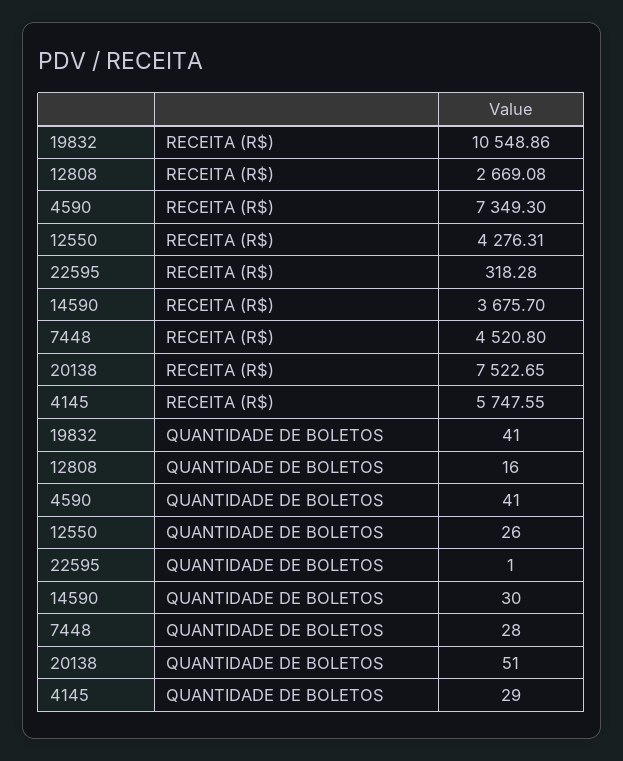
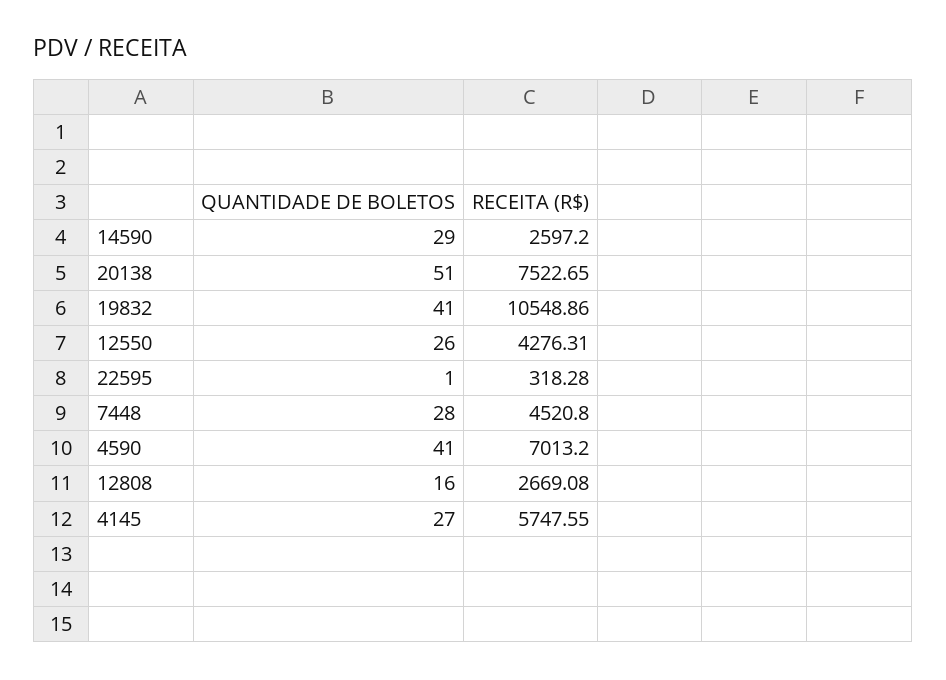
4590, RECEITA (R$): 7349.3 -> 7013.2
14590, RECEITA (R$): 3675.7 -> 2597.2
14590, QUANTIDADE DE BOLETOS: 30 -> 29
4145, QUANTIDADE DE BOLETOS: 29 -> 27

